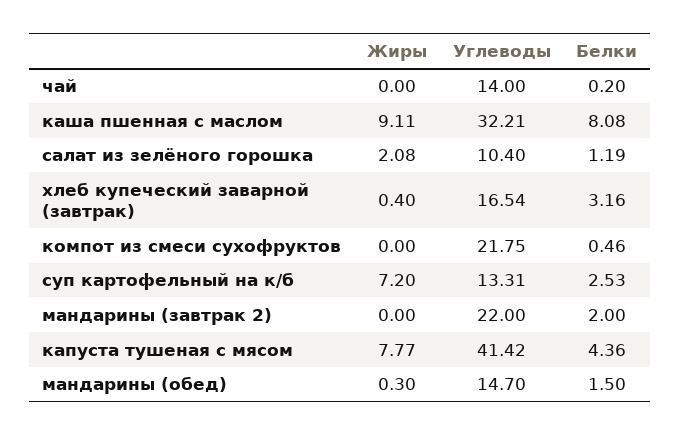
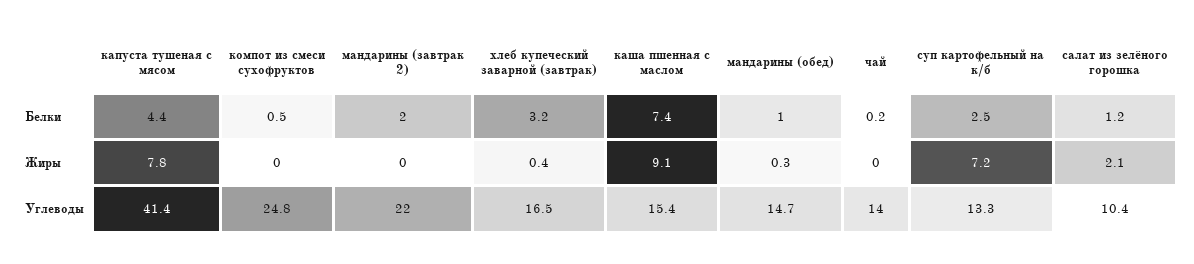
Углеводы, каша пшенная с маслом: 32.21 -> 15.4
Белки, каша пшенная с маслом: 8.08 -> 7.4
Углеводы, компот из смеси сухофруктов: 21.75 -> 24.8
Белки, мандарины (обед): 1.5 -> 1

